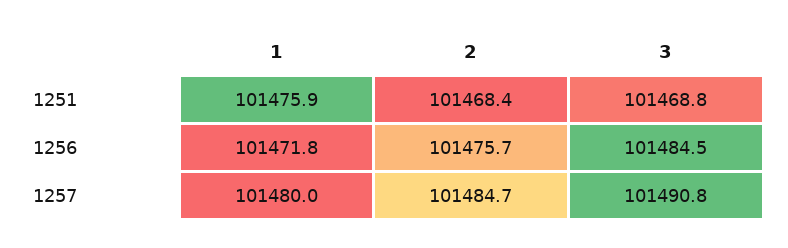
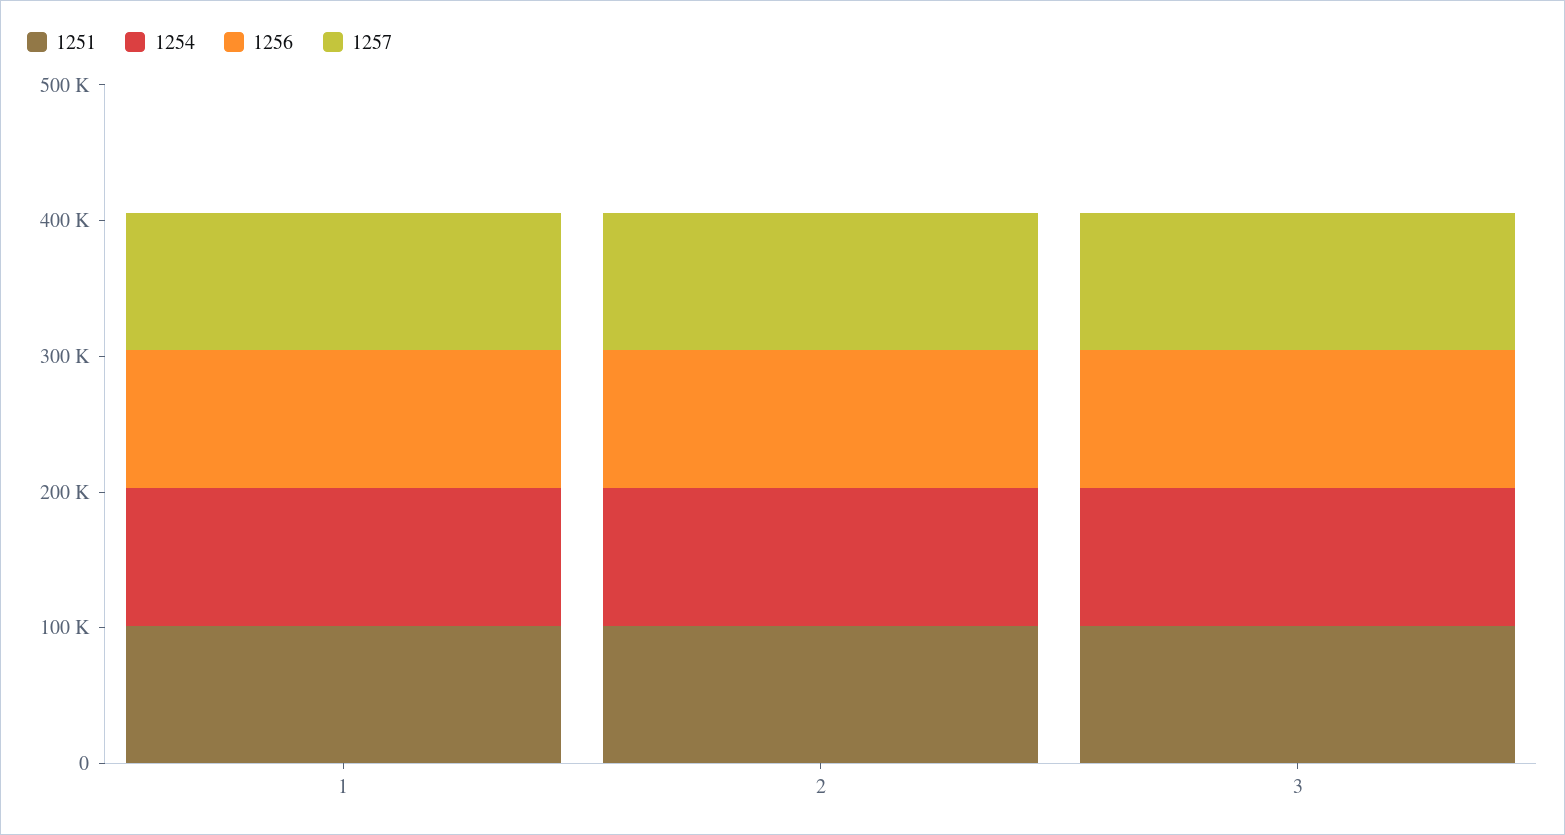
1254, 1: none -> 100000
1254, 2: none -> 100000
1254, 3: none -> 100000

